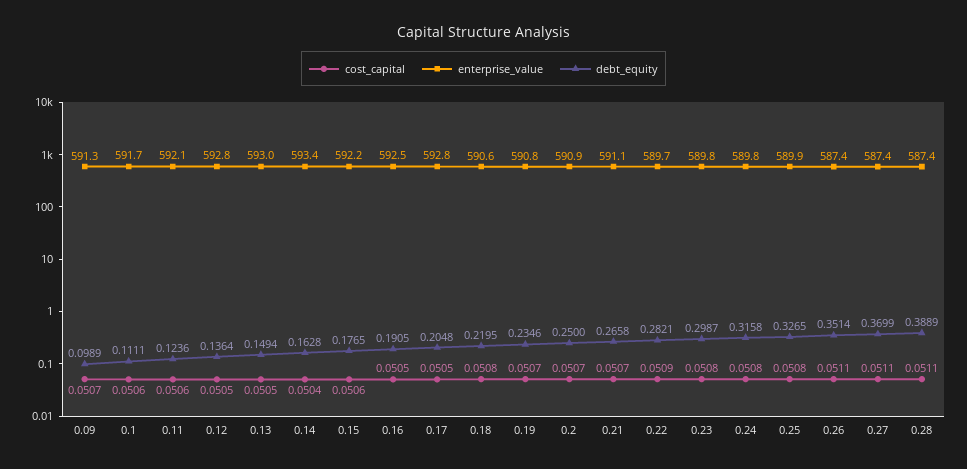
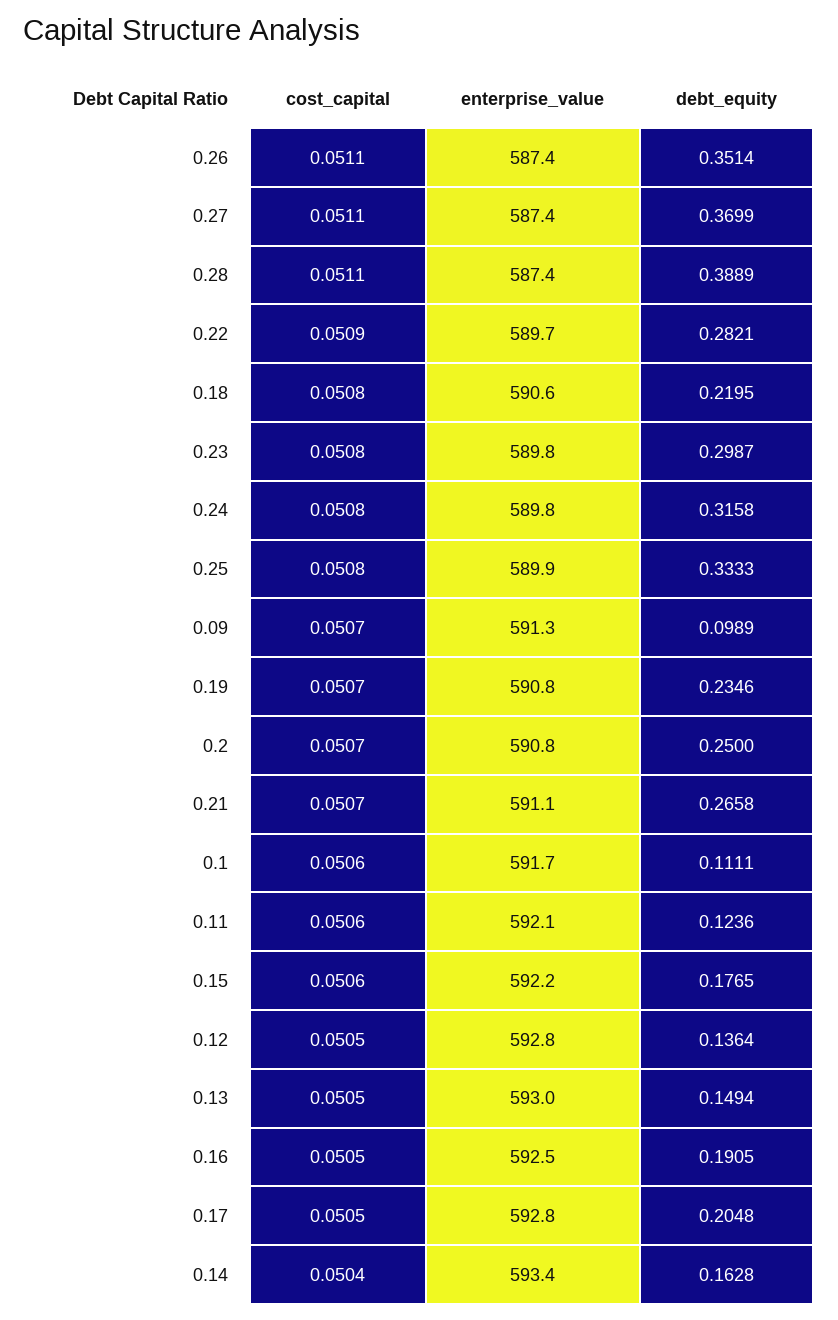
enterprise_value, 0.2: 590.9 -> 590.8
debt_equity, 0.25: 0.3265 -> 0.3333

